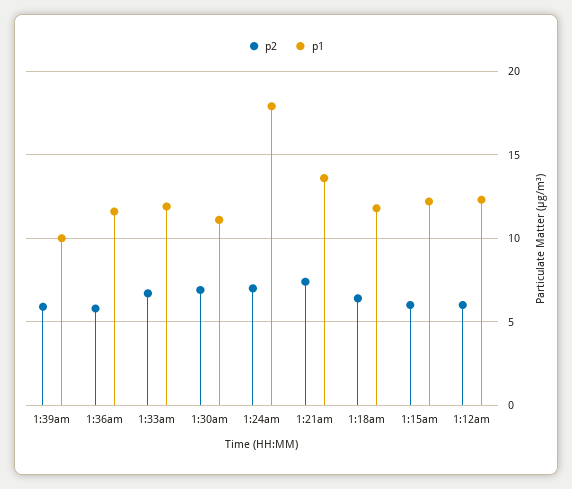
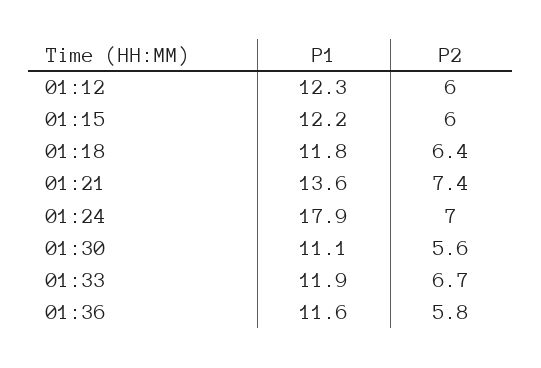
p2, 1:39am: 6 -> none
p1, 1:39am: 10 -> none
p2, 1:30am: 7 -> 5.6

